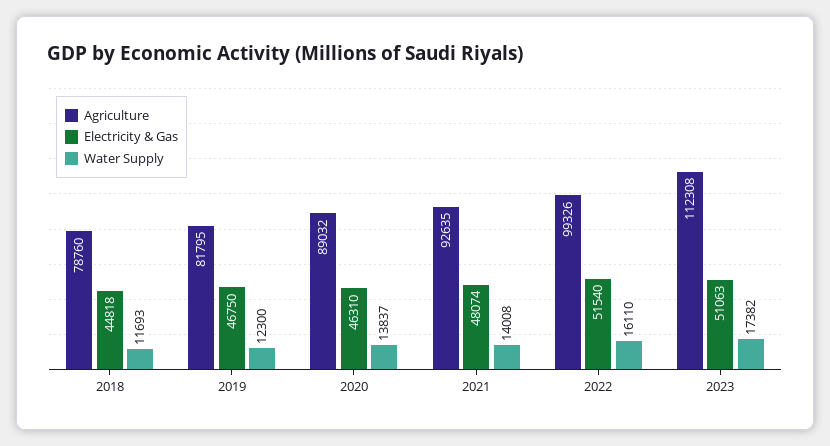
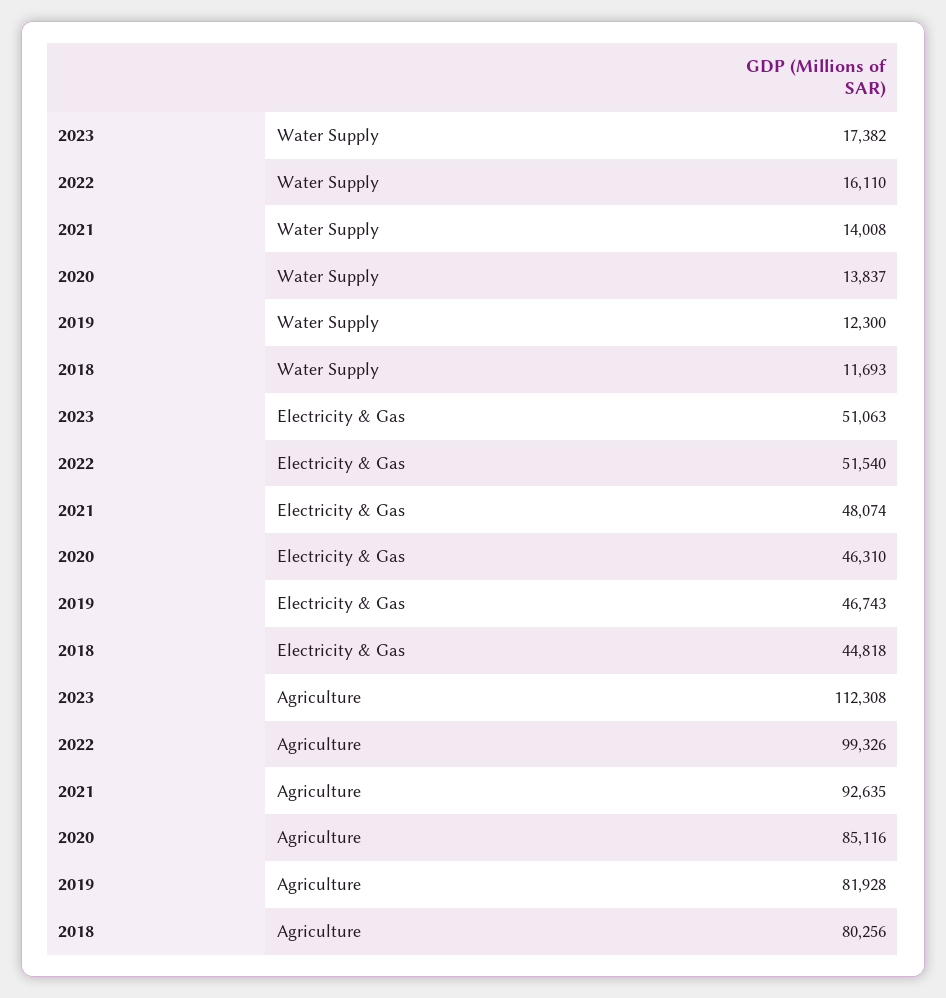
Agriculture, 2018: 78760 -> 80256
Agriculture, 2019: 81795 -> 81928
Electricity & Gas, 2019: 46750 -> 46743
Agriculture, 2020: 89032 -> 85116

